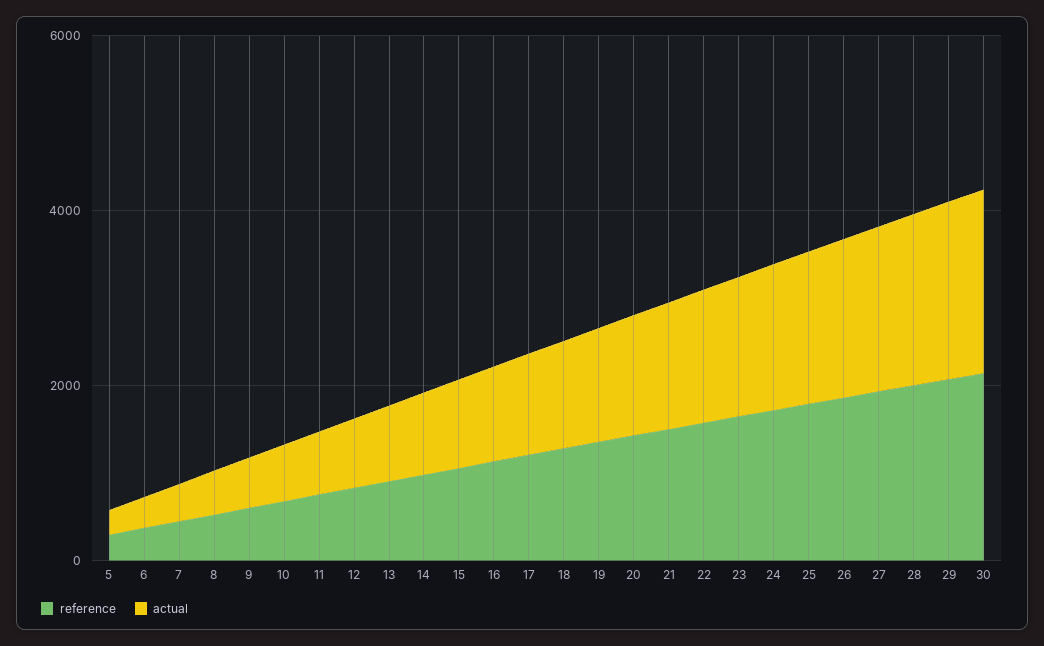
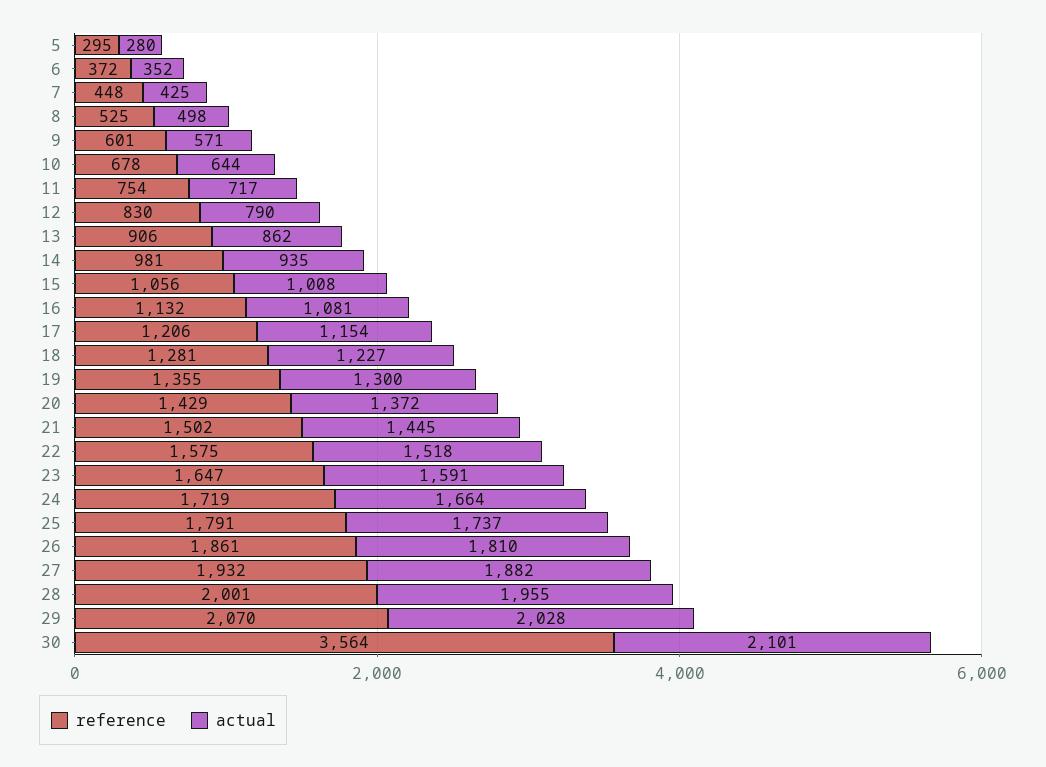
reference, 30: 2000 -> 3564

